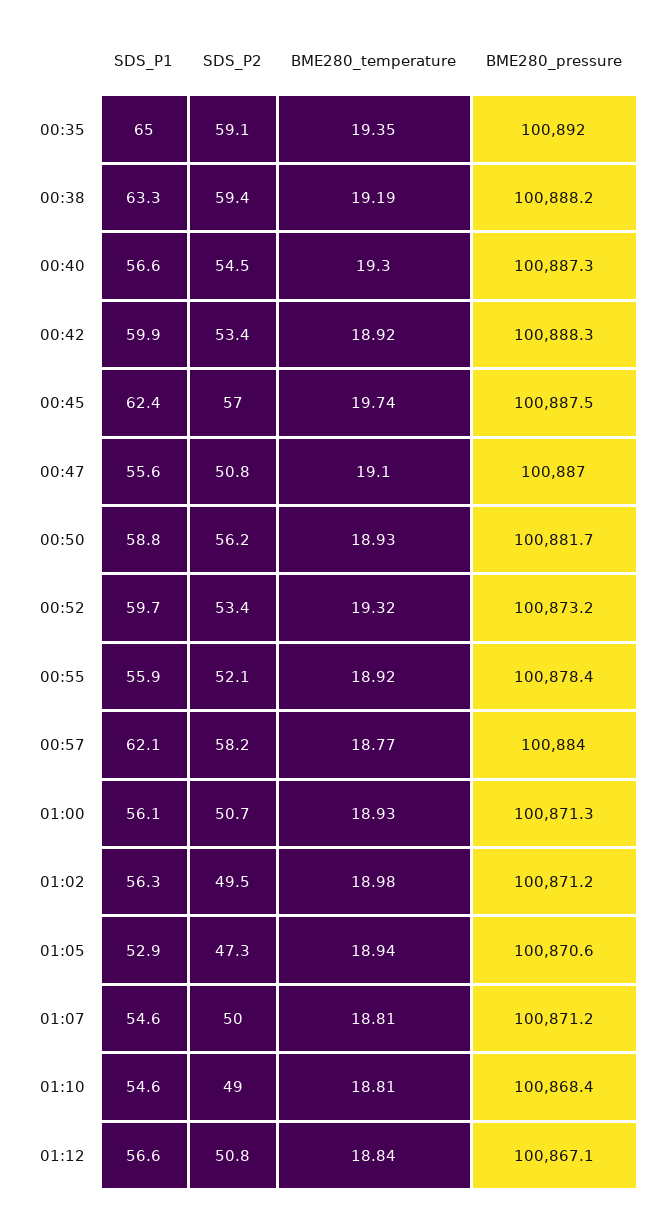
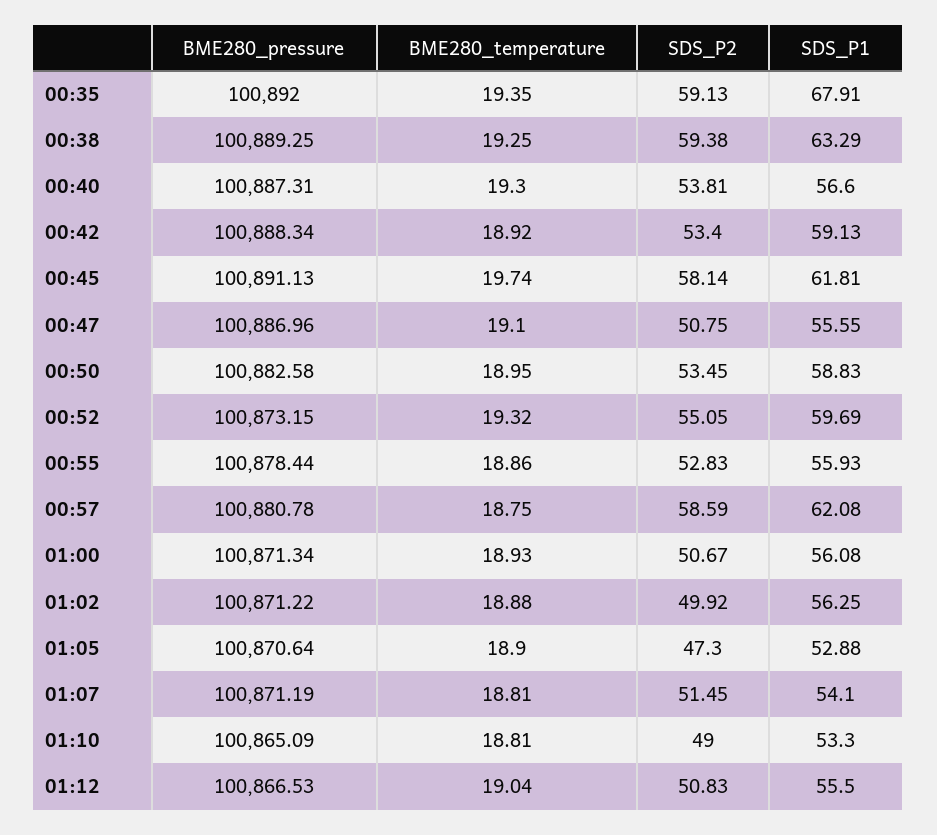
SDS_P1, 00:35: 65 -> 67.91
BME280_temperature, 00:38: 19.19 -> 19.25
BME280_pressure, 00:38: 100888.2 -> 100889.25
SDS_P2, 00:40: 54.5 -> 53.81
SDS_P1, 00:42: 59.9 -> 59.13
SDS_P1, 00:45: 62.4 -> 61.81
SDS_P2, 00:45: 57 -> 58.14
BME280_pressure, 00:45: 100887.5 -> 100891.13
SDS_P2, 00:50: 56.2 -> 53.45
BME280_temperature, 00:50: 18.93 -> 18.95
BME280_pressure, 00:50: 100881.7 -> 100882.58
SDS_P2, 00:52: 53.4 -> 55.05
SDS_P2, 00:55: 52.1 -> 52.83
BME280_temperature, 00:55: 18.92 -> 18.86
SDS_P2, 00:57: 58.2 -> 58.59
BME280_temperature, 00:57: 18.77 -> 18.75
BME280_pressure, 00:57: 100884 -> 100880.78
SDS_P2, 01:02: 49.5 -> 49.92
BME280_temperature, 01:02: 18.98 -> 18.88
BME280_temperature, 01:05: 18.94 -> 18.9
SDS_P1, 01:07: 54.6 -> 54.1
SDS_P2, 01:07: 50 -> 51.45
SDS_P1, 01:10: 54.6 -> 53.3
BME280_pressure, 01:10: 100868.4 -> 100865.09
SDS_P1, 01:12: 56.6 -> 55.5
BME280_temperature, 01:12: 18.84 -> 19.04
BME280_pressure, 01:12: 100867.1 -> 100866.53

